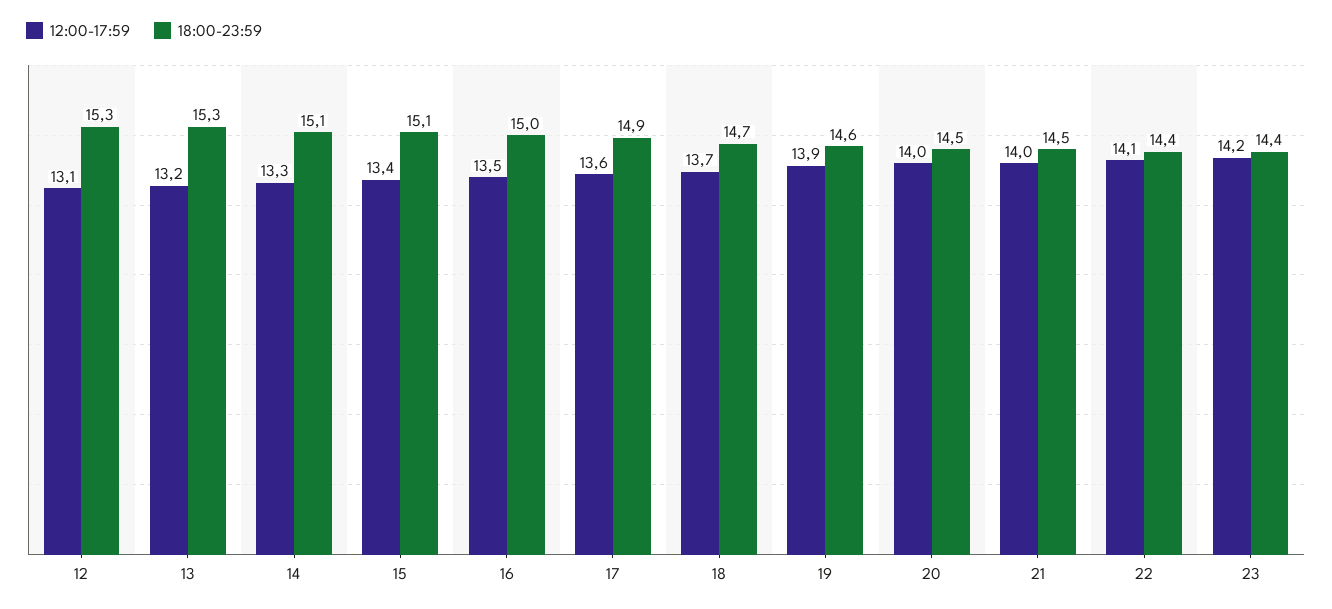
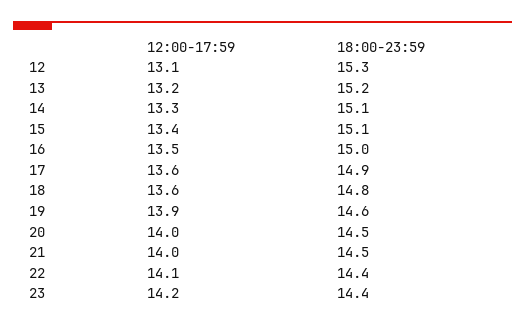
18:00-23:59, 13: 15.3 -> 15.2
12:00-17:59, 18: 13.7 -> 13.6
18:00-23:59, 18: 14.7 -> 14.8

